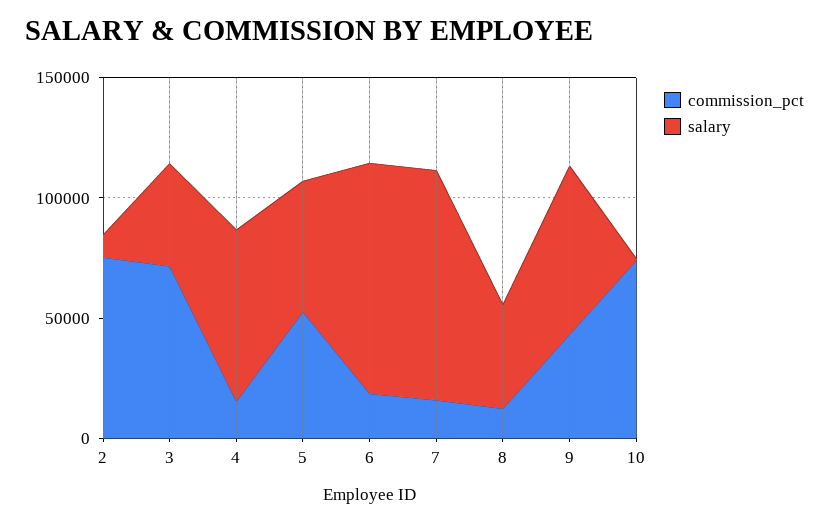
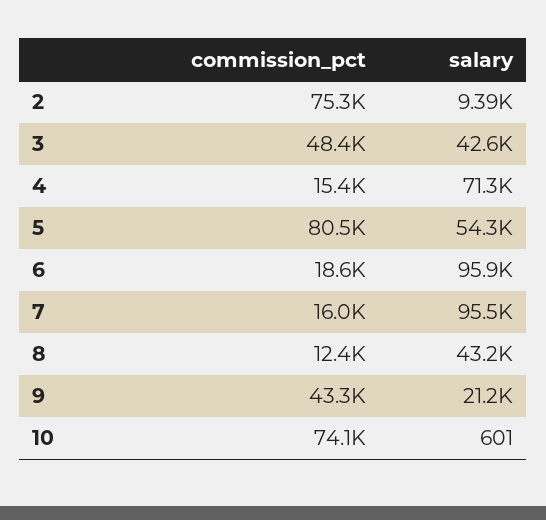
commission_pct, 3: 70000 -> 48400
commission_pct, 5: 50000 -> 80500
salary, 9: 70000 -> 21200

